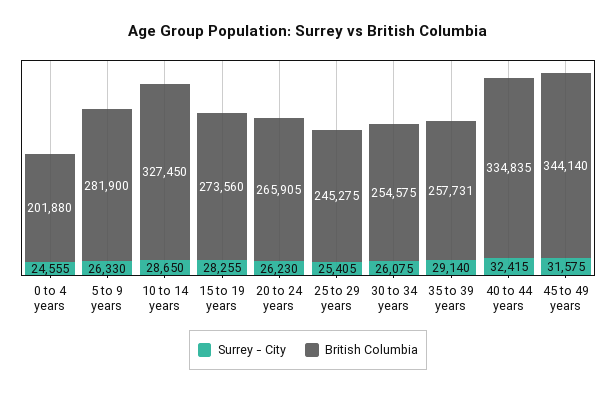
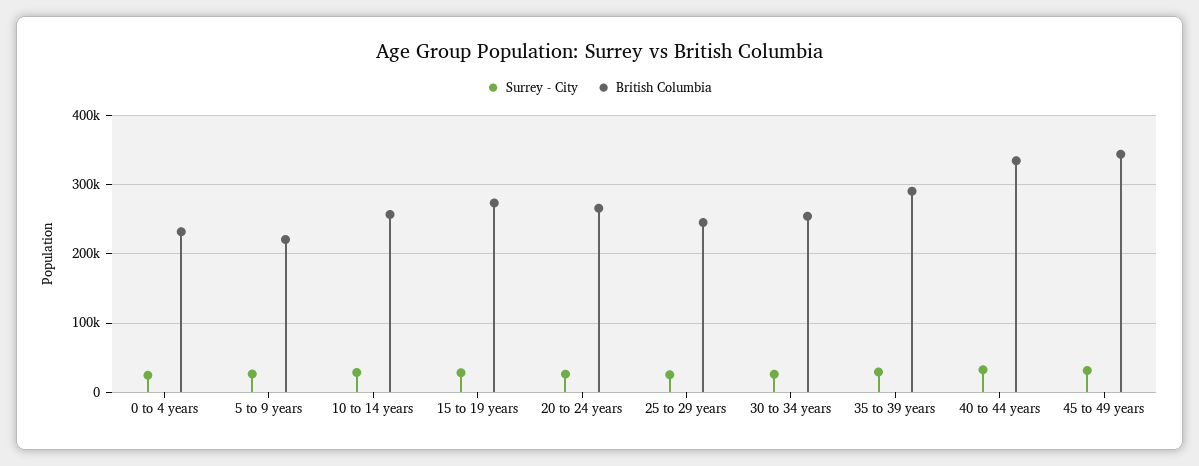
British Columbia, 0 to 4 years: 201880 -> 230000
British Columbia, 5 to 9 years: 281900 -> 220000
British Columbia, 10 to 14 years: 327450 -> 260000
British Columbia, 35 to 39 years: 257731 -> 290000

